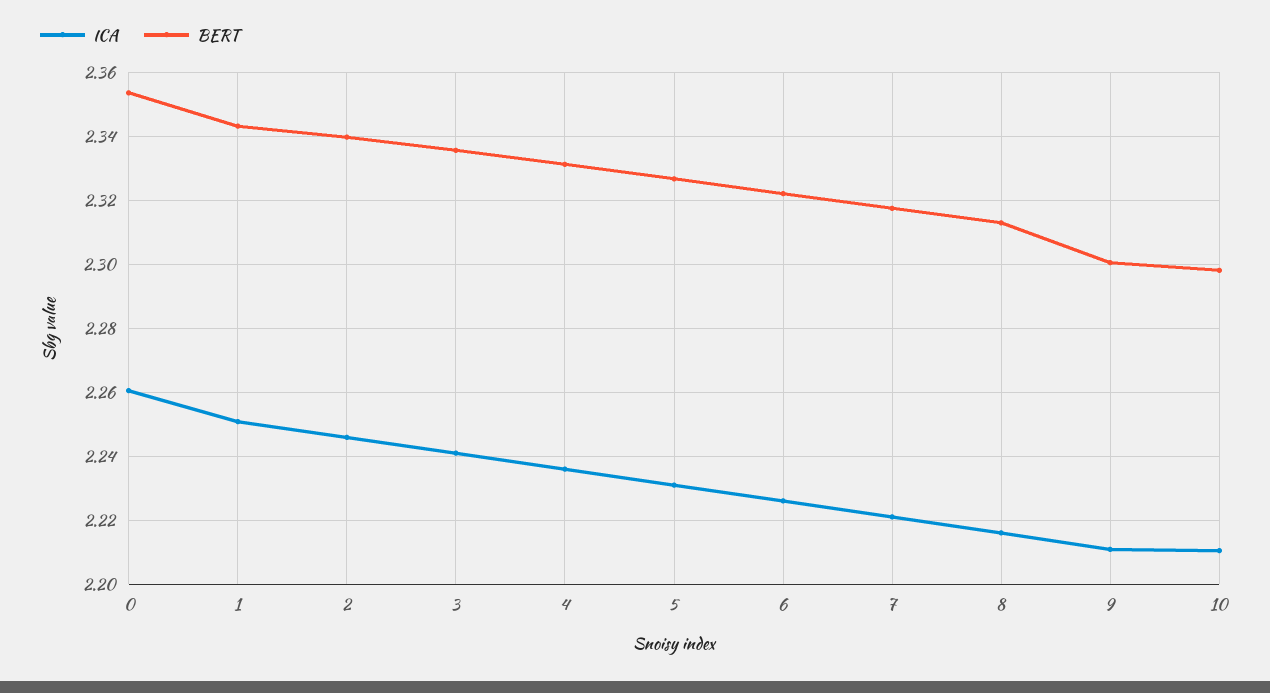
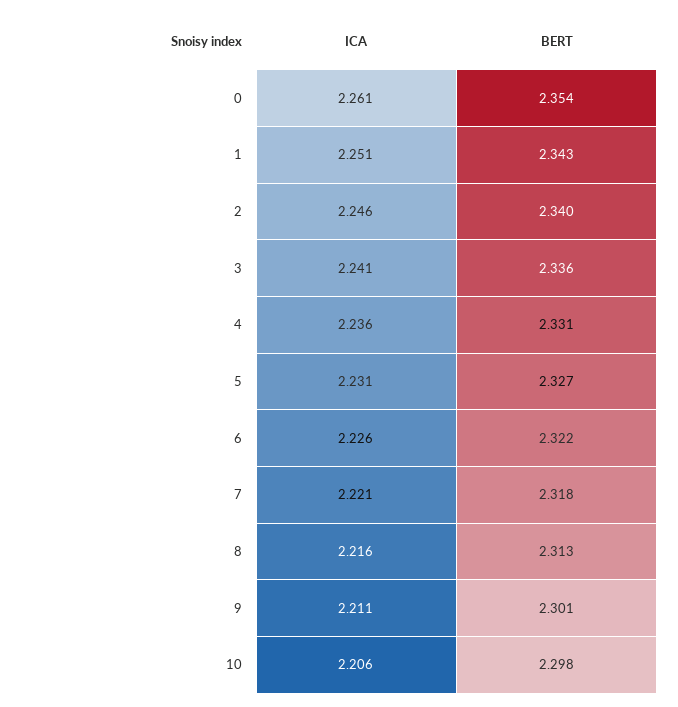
ICA, 10: 2.21 -> 2.206

